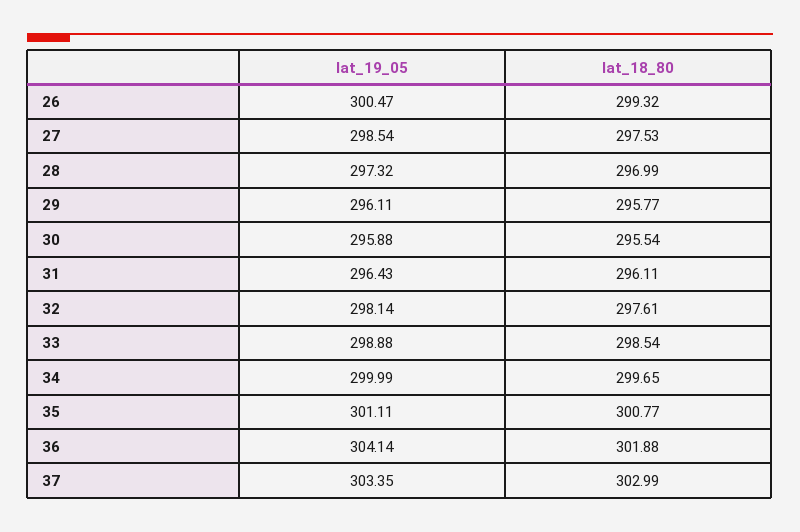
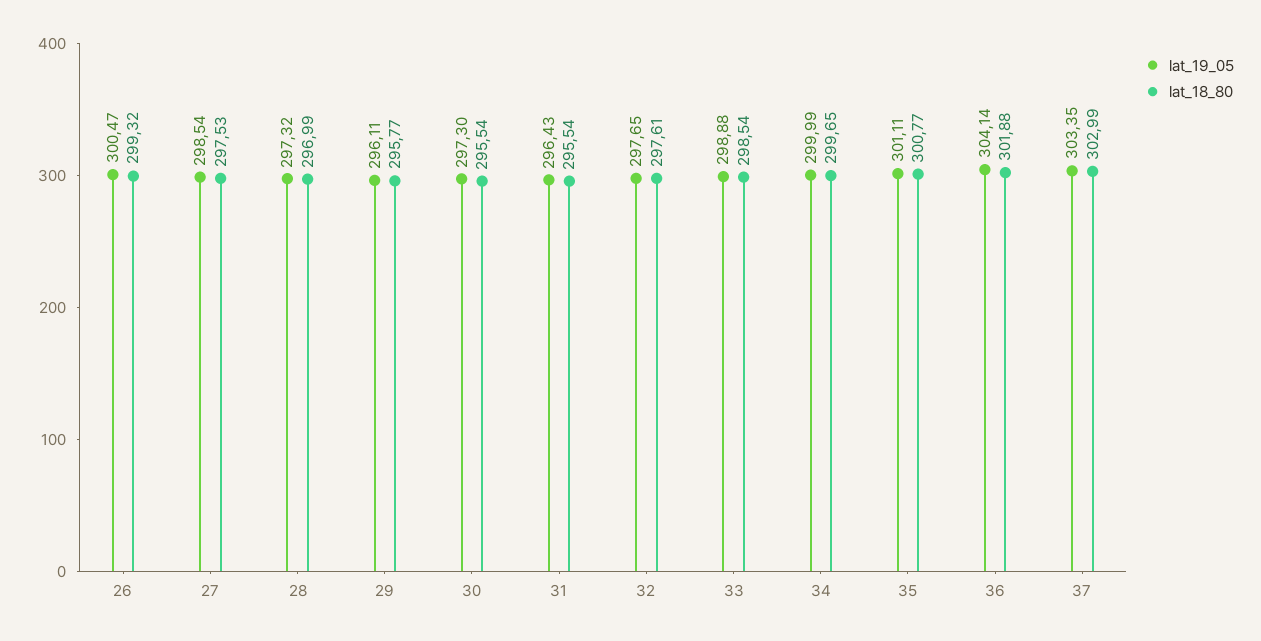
lat_19_05, 30: 295.88 -> 297.3
lat_18_80, 31: 296.11 -> 295.54
lat_19_05, 32: 298.14 -> 297.65

